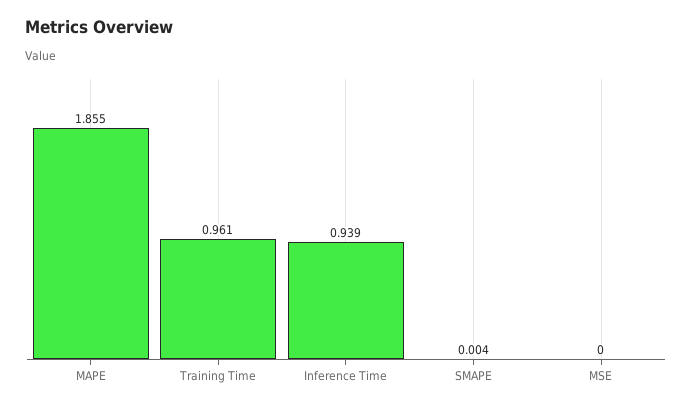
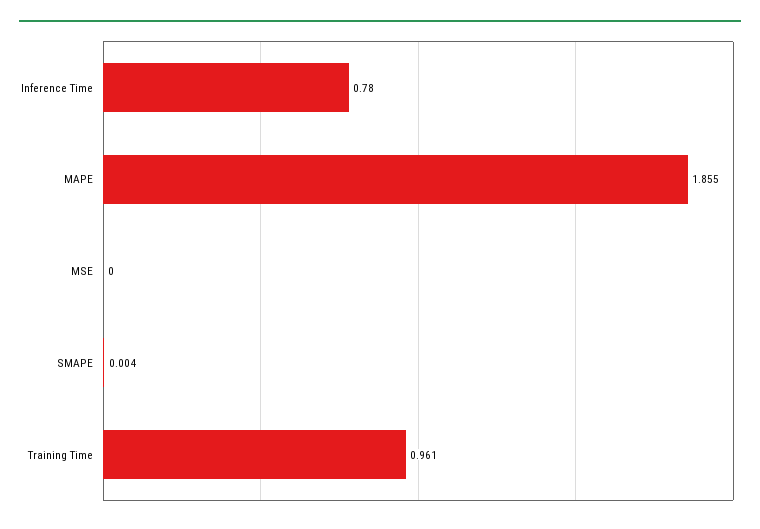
Inference Time: 0.939 -> 0.78

